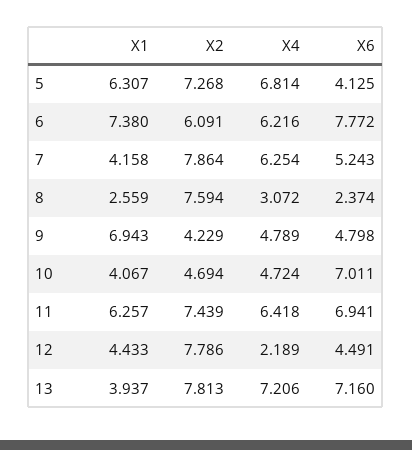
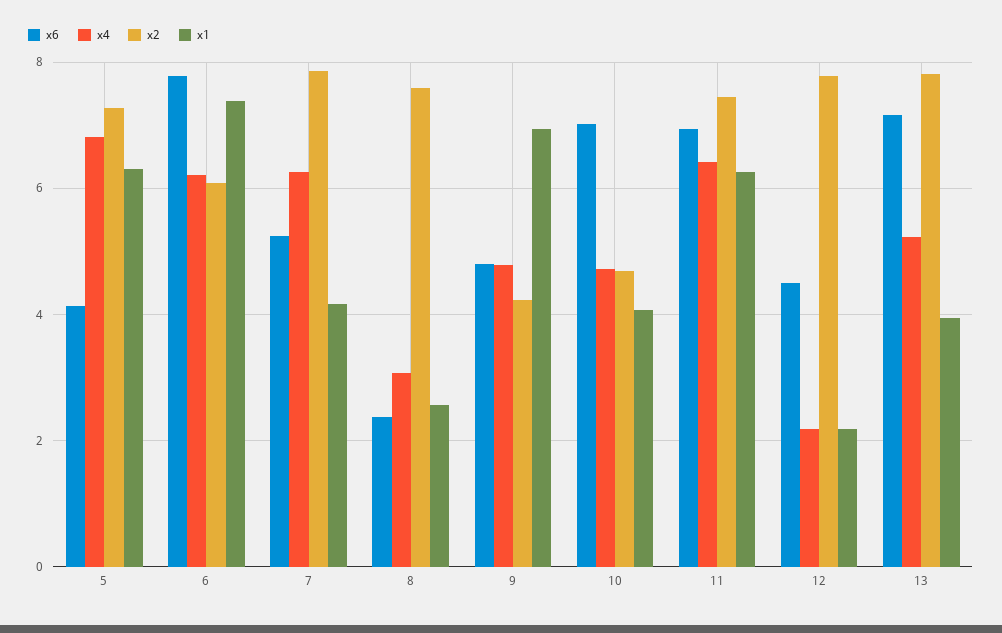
X1, 12: 4.433 -> 2.2
X4, 13: 7.206 -> 5.2

